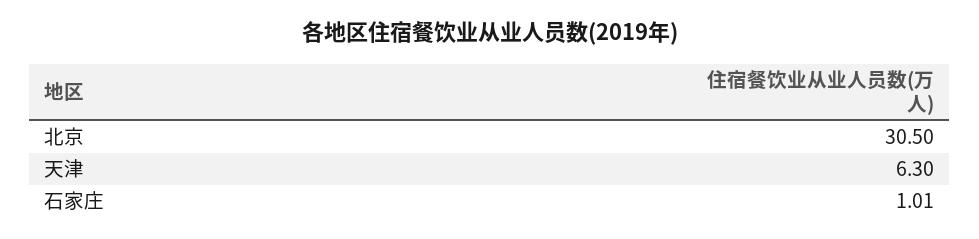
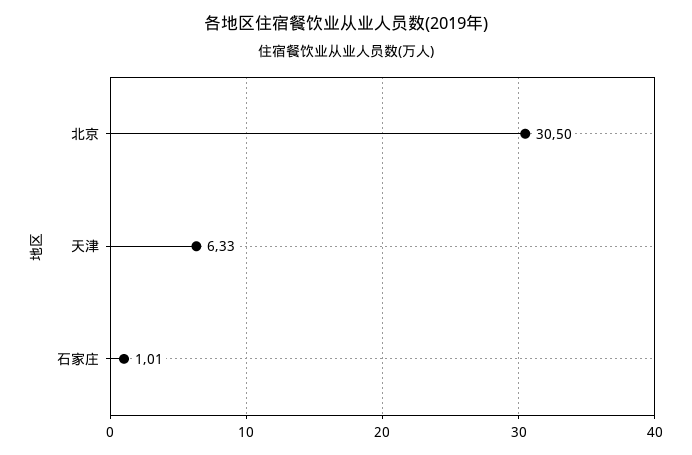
天津: 6.3 -> 6.33

